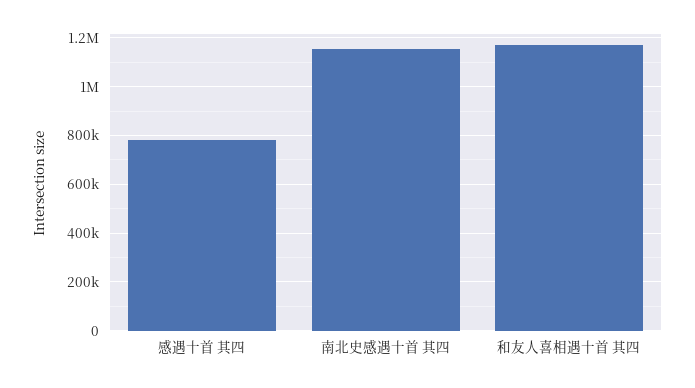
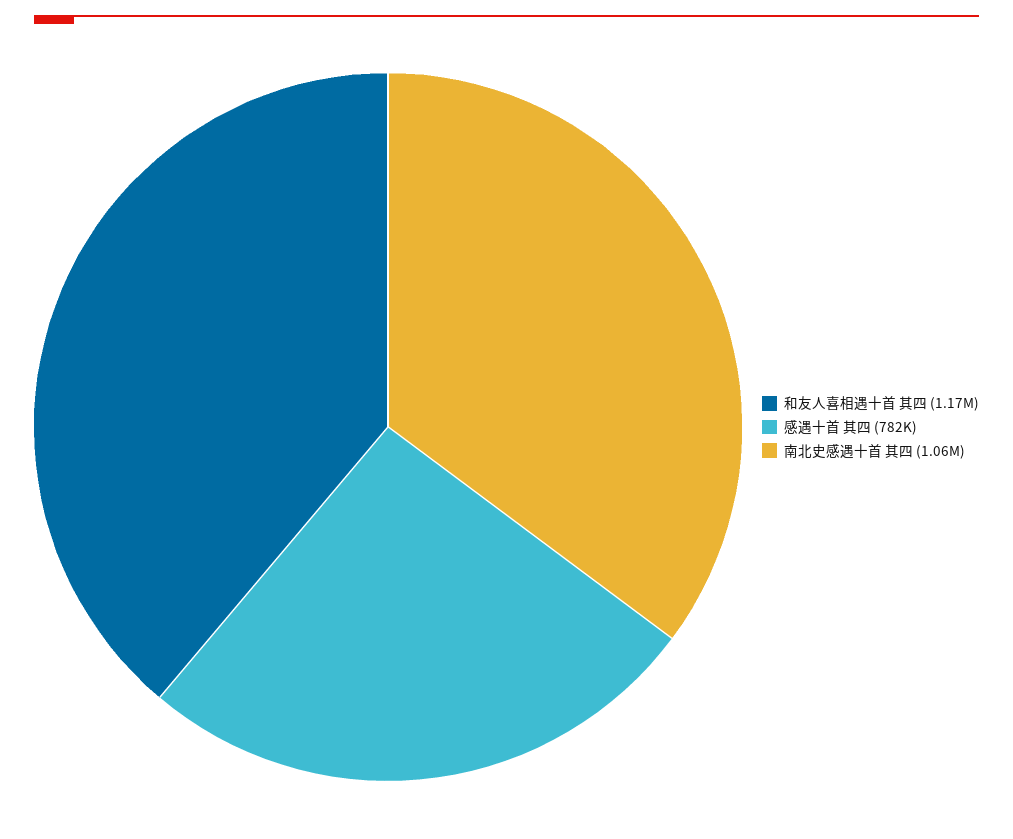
南北史感遇十首 其四: 1150000 -> 1060000

